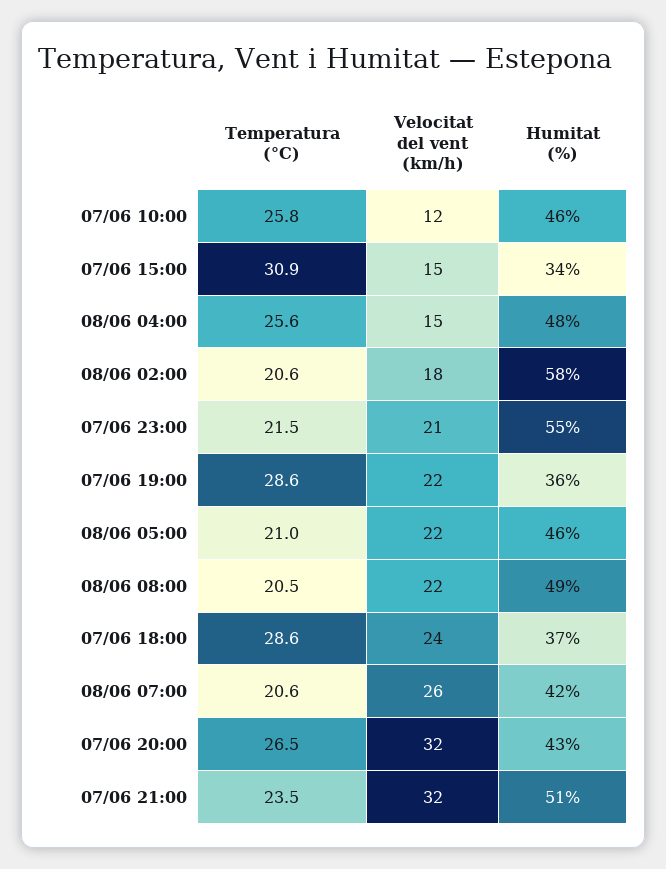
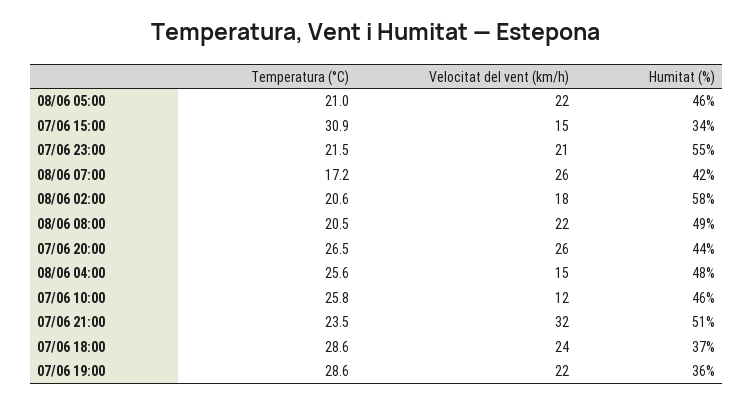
Temperatura (°C), 08/06 07:00: 20.6 -> 17.2
Velocitat del vent (km/h), 07/06 20:00: 32 -> 26
Humitat (%), 07/06 20:00: 43 -> 44

